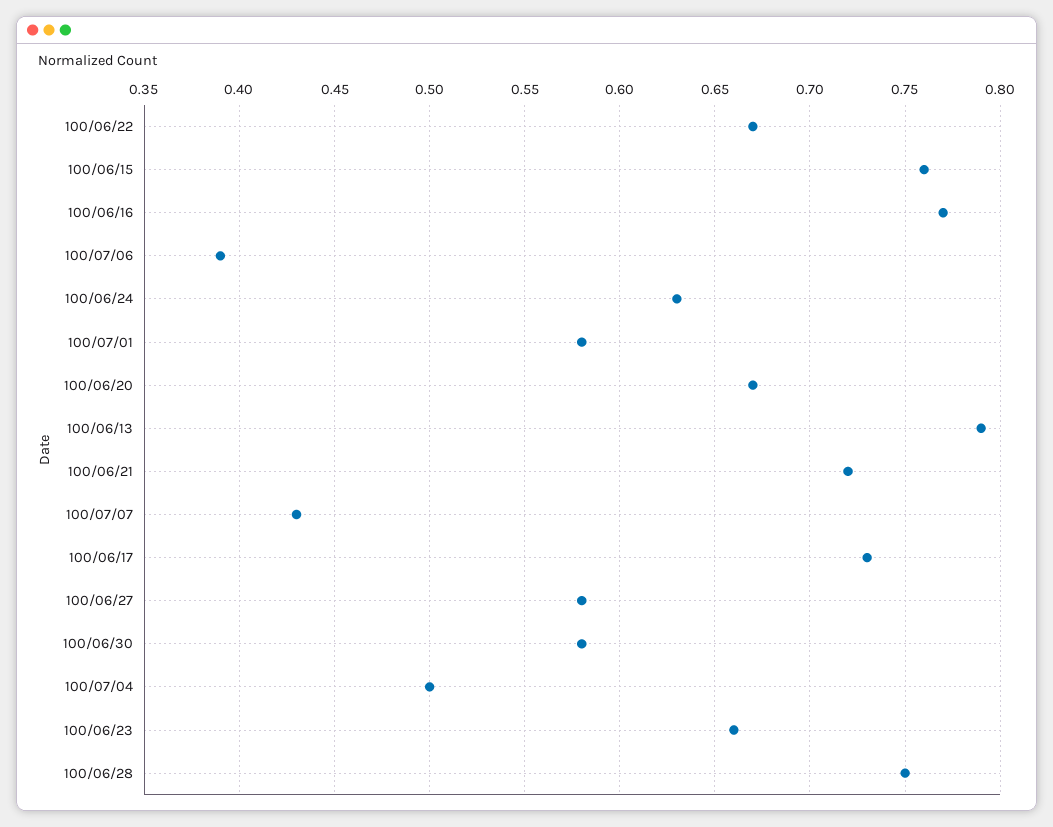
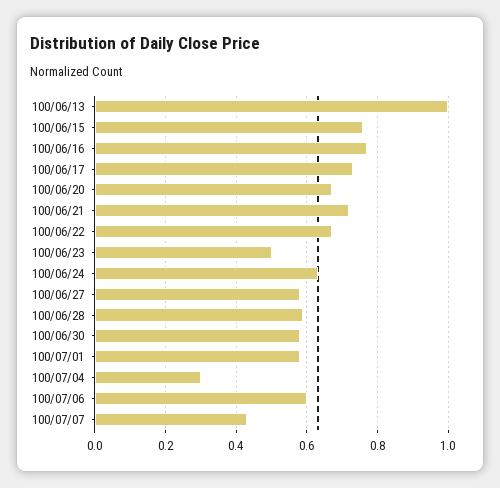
100/07/06: 0.39 -> 0.6
100/06/13: 0.79 -> 1
100/07/04: 0.5 -> 0.3
100/06/23: 0.66 -> 0.5
100/06/28: 0.75 -> 0.6

